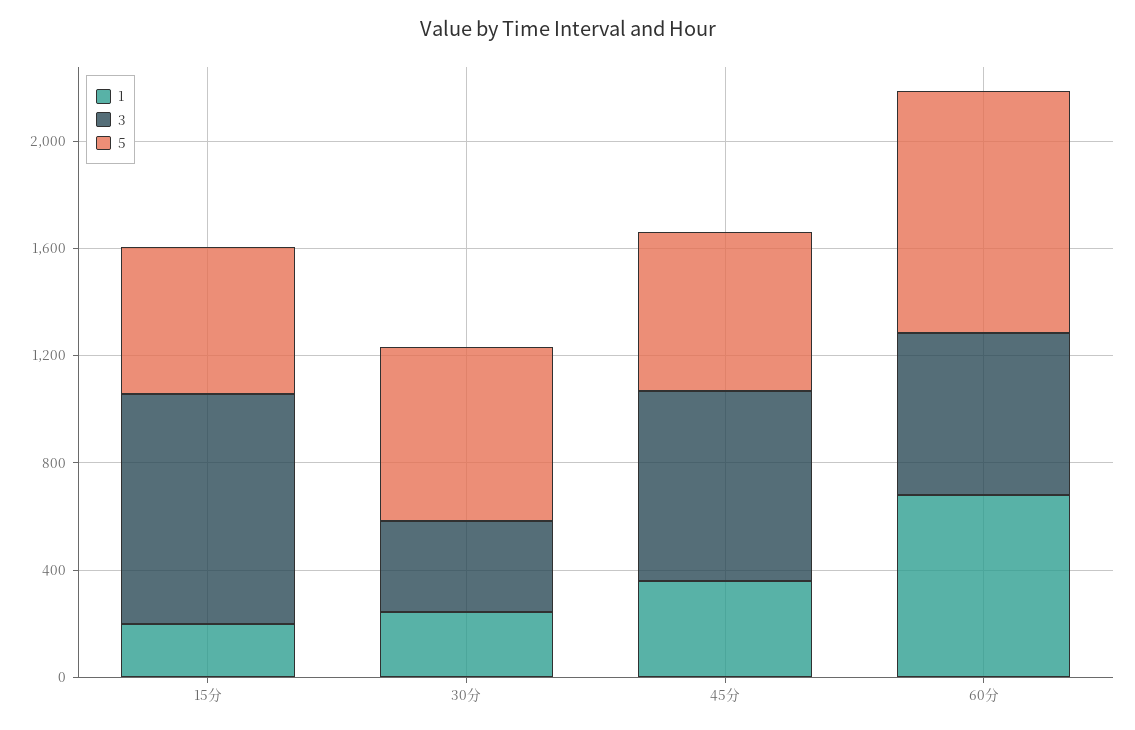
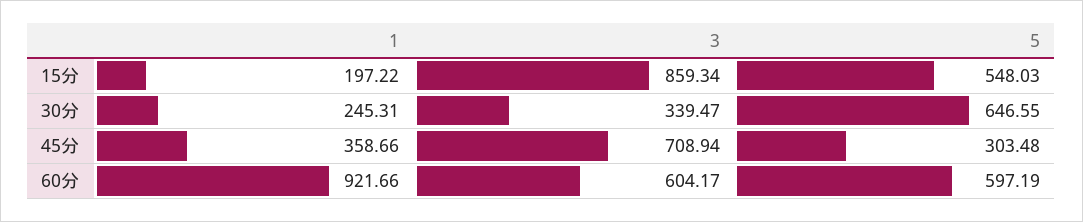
5, 45分: 600 -> 303.48
1, 60分: 700 -> 921.66
5, 60分: 900 -> 597.19

